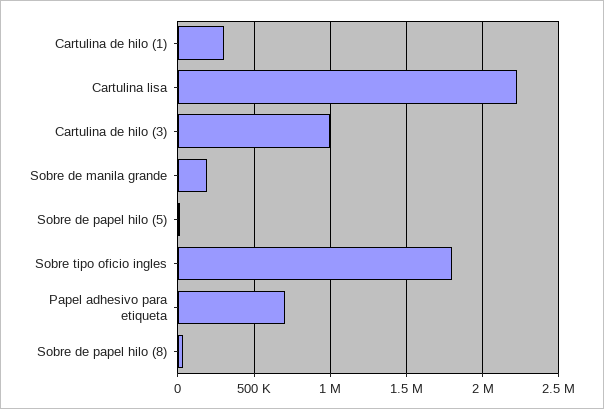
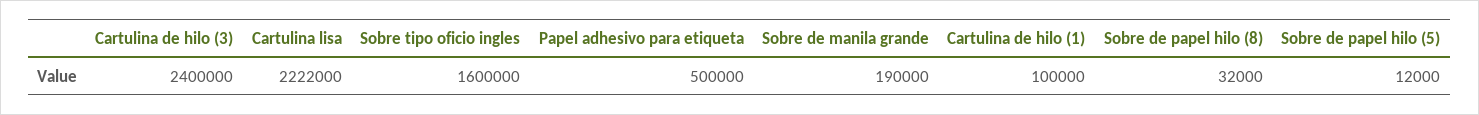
Cartulina de hilo (1): 300000 -> 100000
Cartulina de hilo (3): 1000000 -> 2400000
Sobre tipo oficio ingles: 1800000 -> 1600000
Papel adhesivo para etiqueta: 700000 -> 500000

